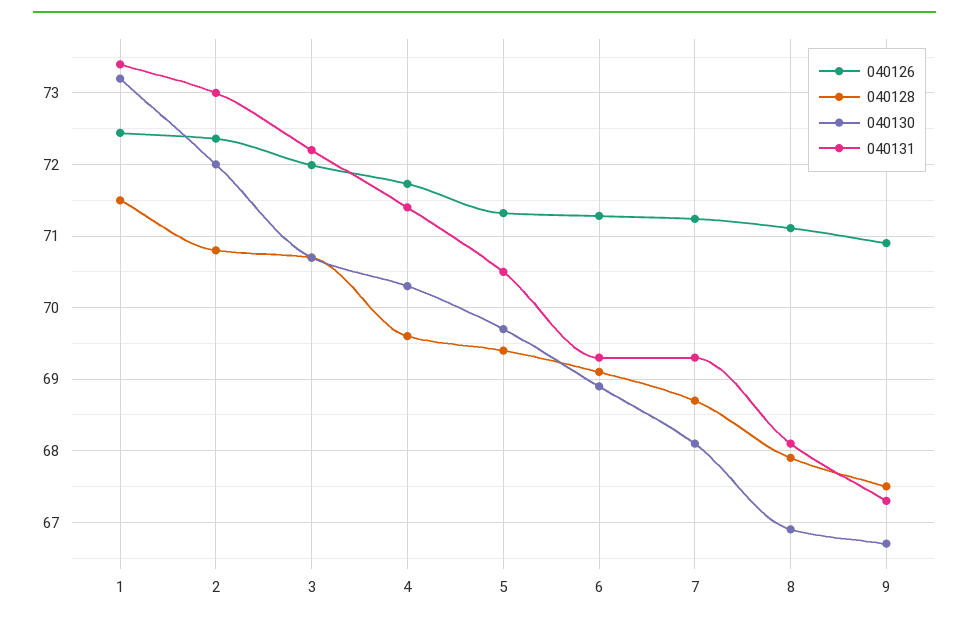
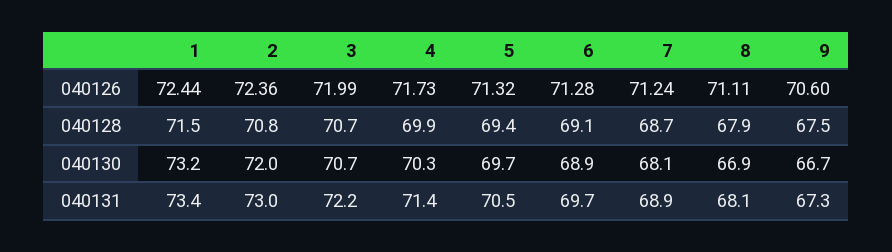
040128, 4: 69.6 -> 69.9
040131, 6: 69.3 -> 69.7
040131, 7: 69.3 -> 68.9
040126, 9: 70.9 -> 70.6

